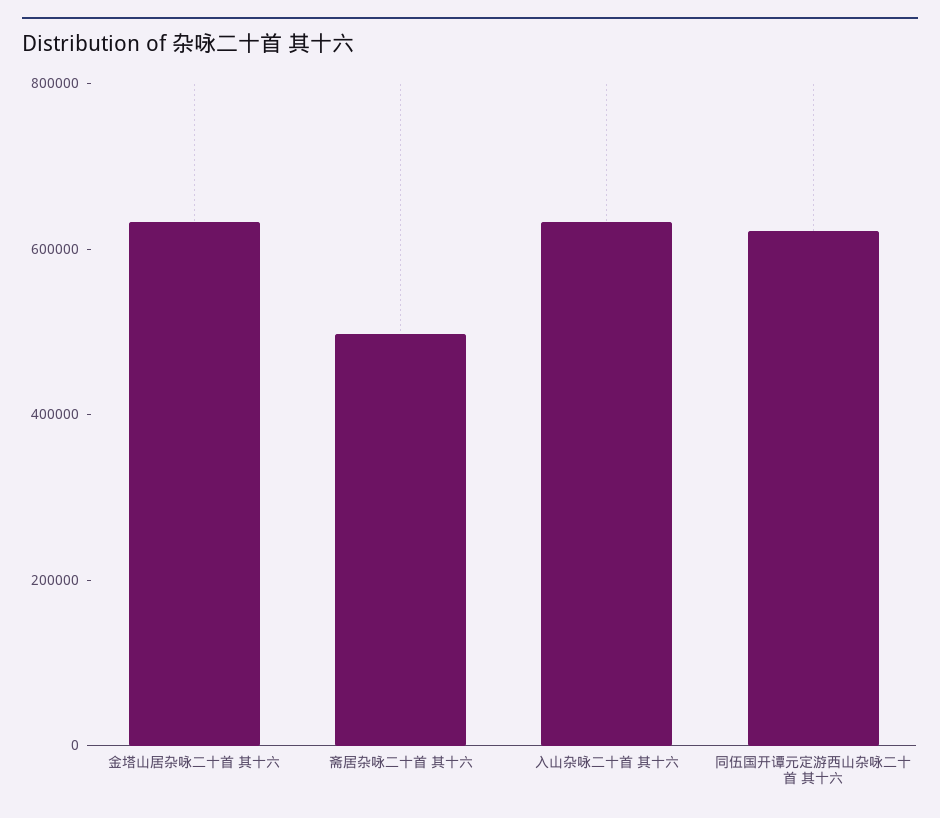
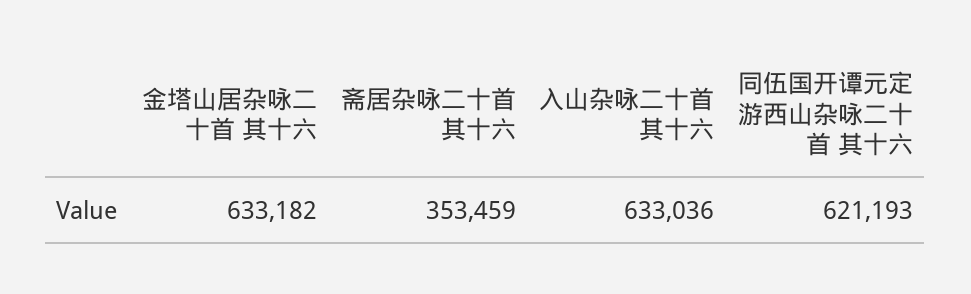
斋居杂咏二十首 其十六: 500000 -> 353459

